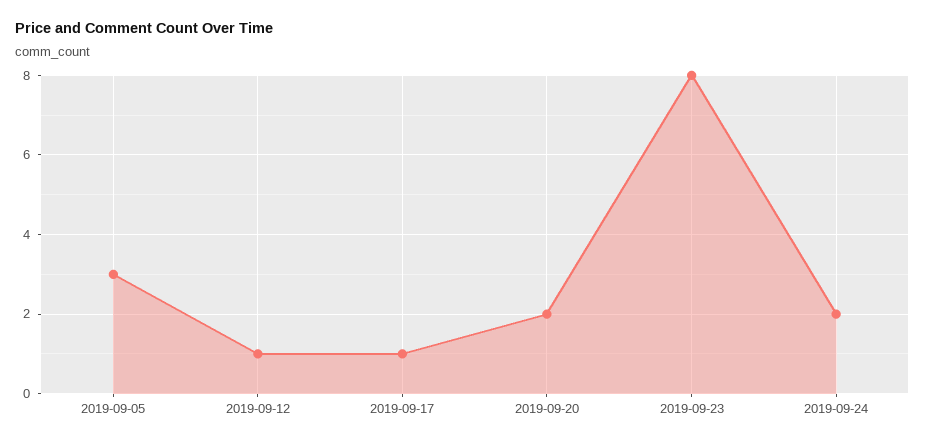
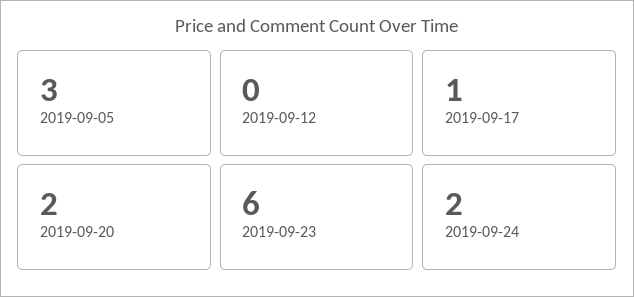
2019-09-12: 1 -> 0
2019-09-23: 8 -> 6

